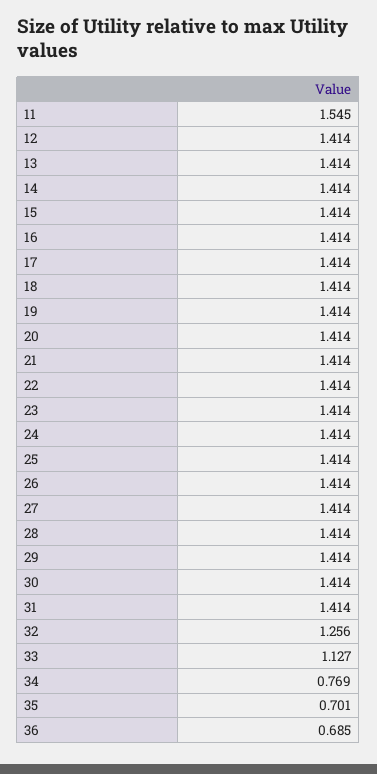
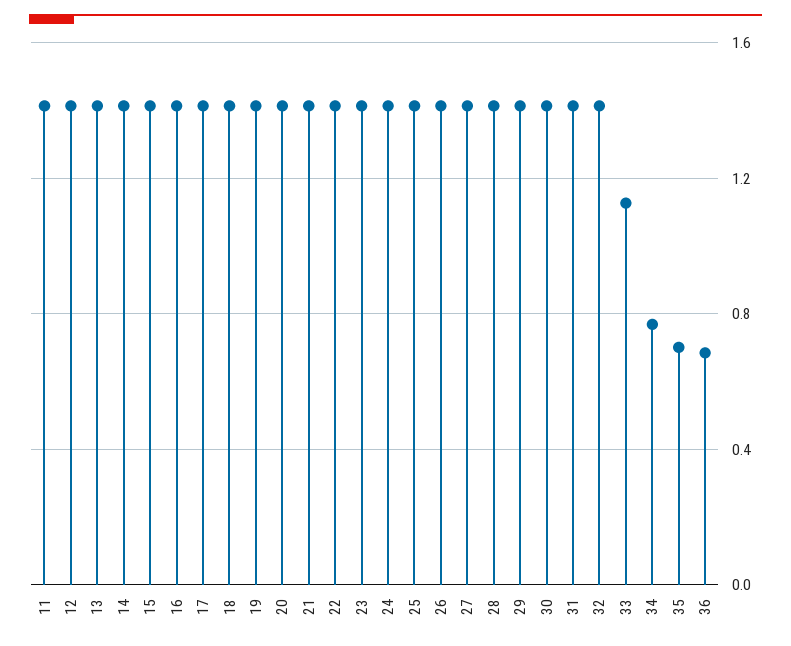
11: 1.545 -> 1.4
32: 1.256 -> 1.4

